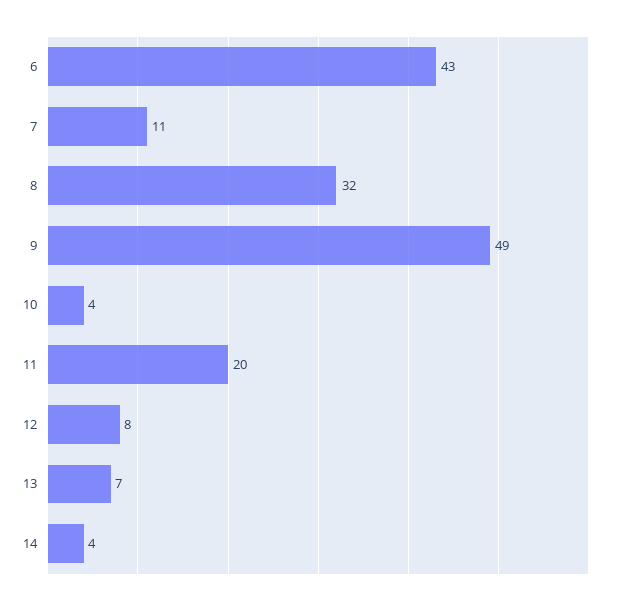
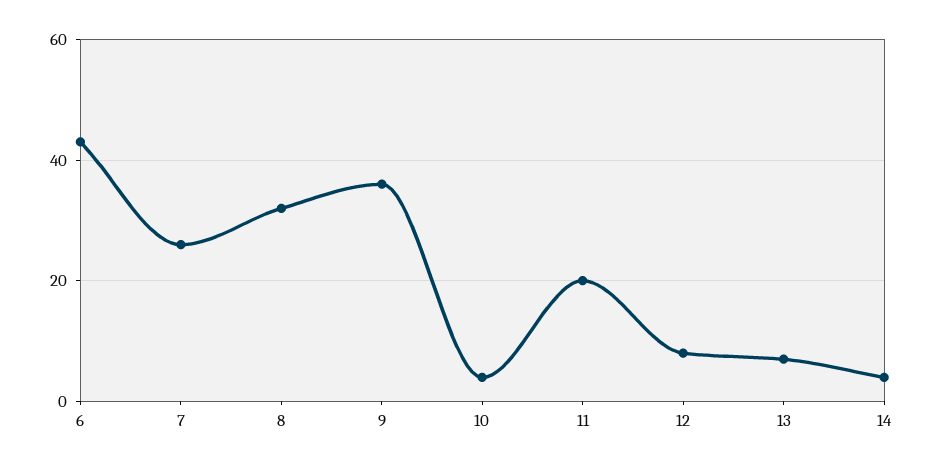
7: 11 -> 25
9: 49 -> 35

